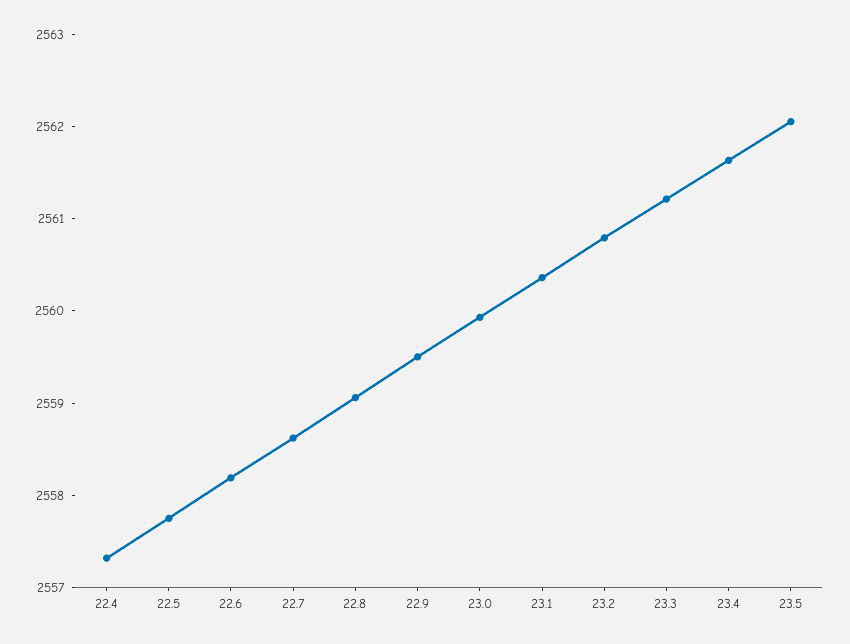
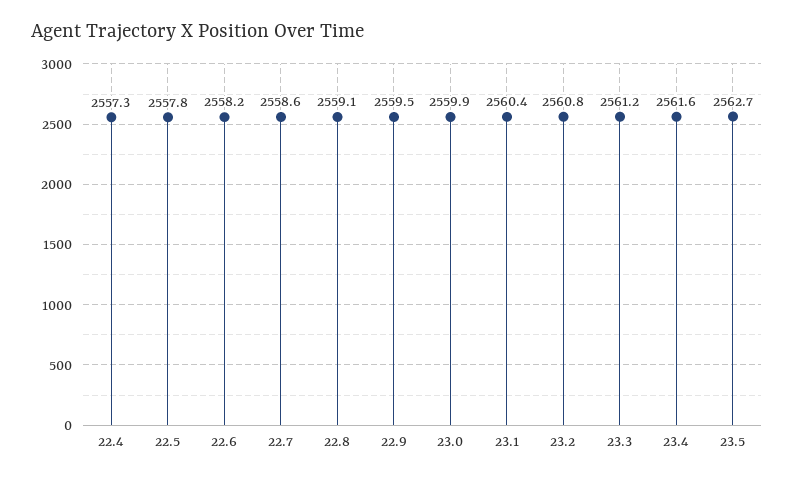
23.5: 2562 -> 2562.7

